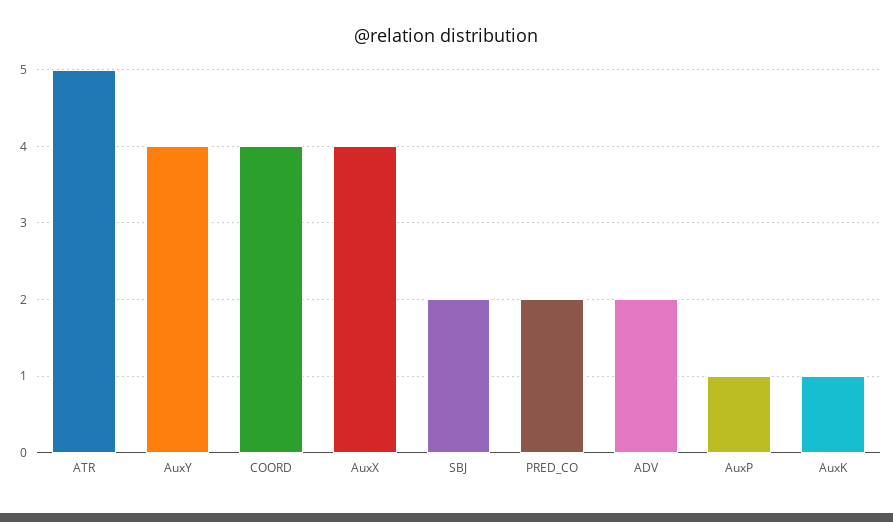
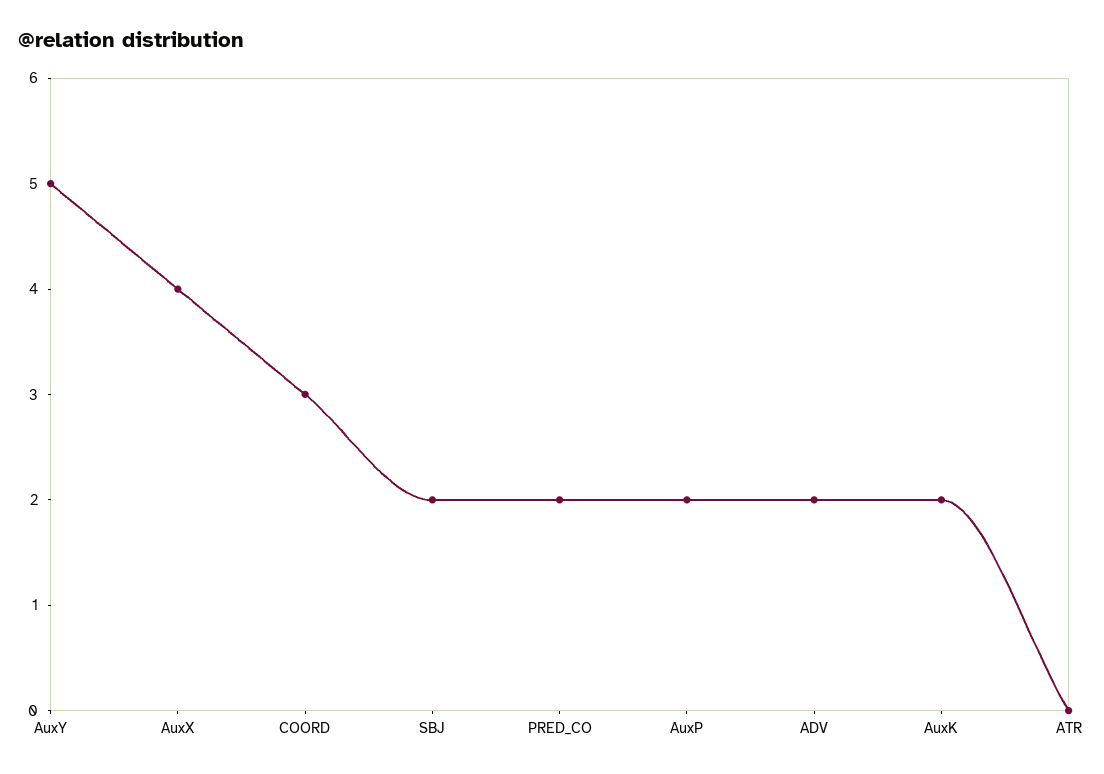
ATR: 5 -> 0
AuxY: 4 -> 5
COORD: 4 -> 3
AuxP: 1 -> 2
AuxK: 1 -> 2

